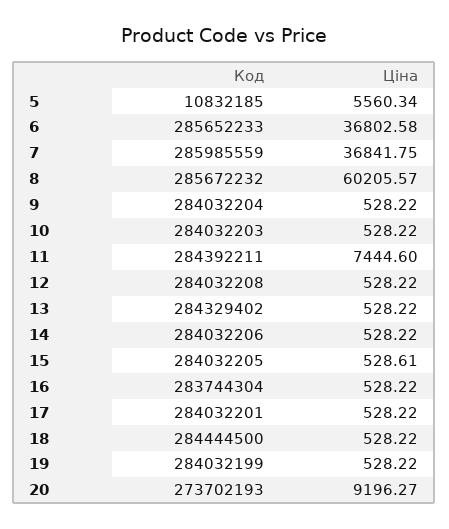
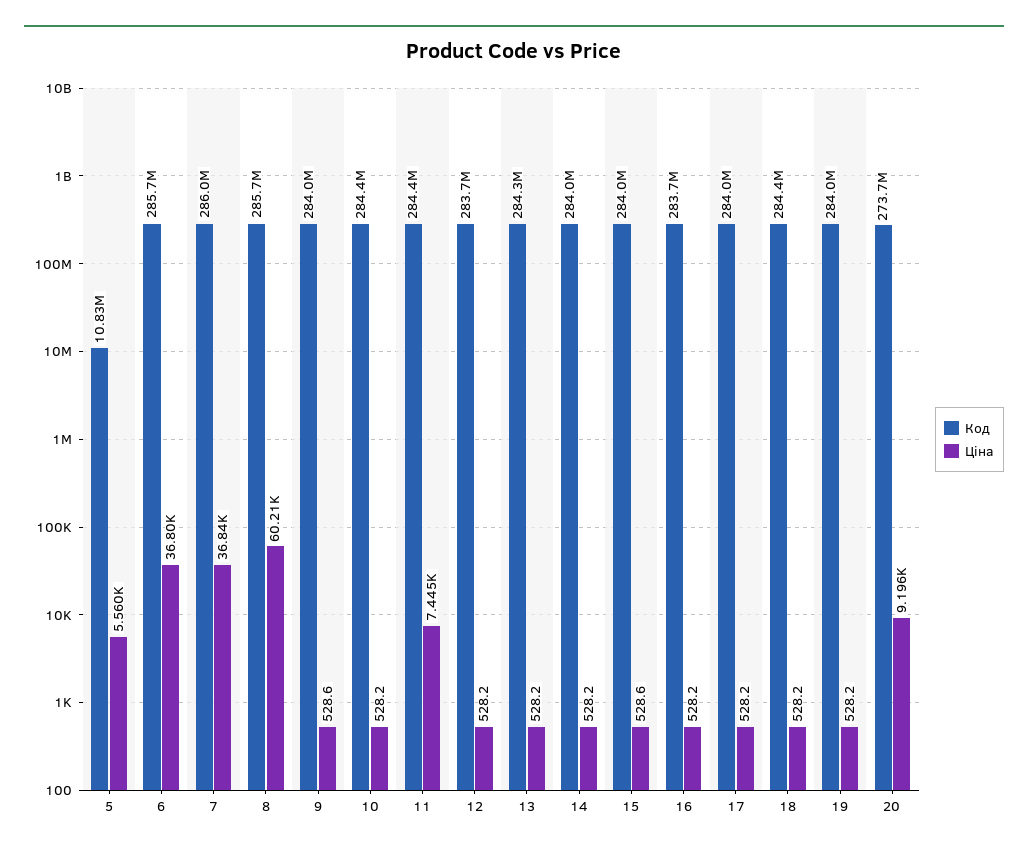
Ціна, 9: 528.22 -> 528.6
Код, 10: 284032203 -> 284400000
Код, 12: 284032208 -> 283700000

